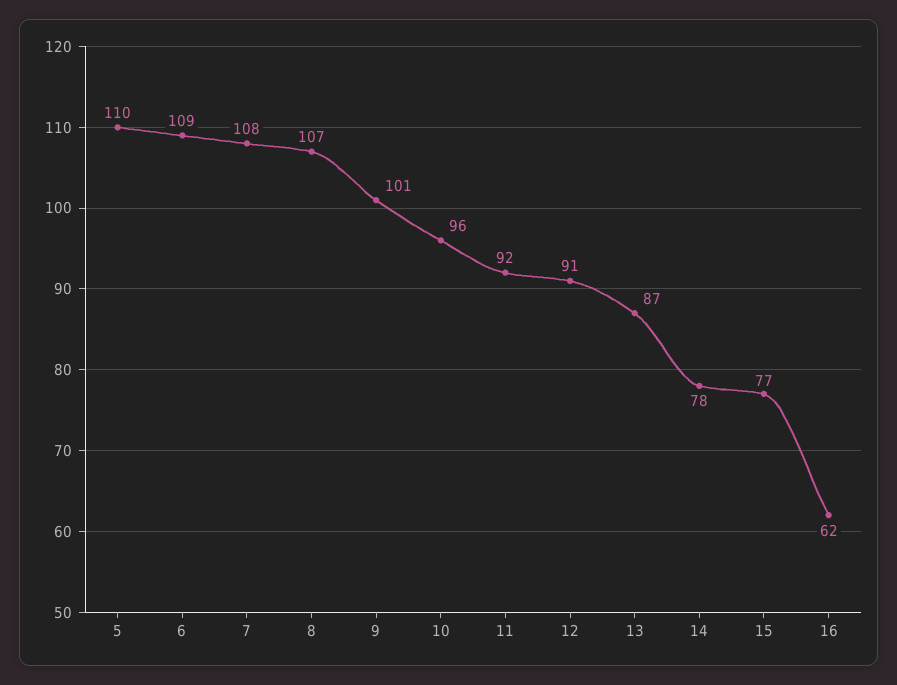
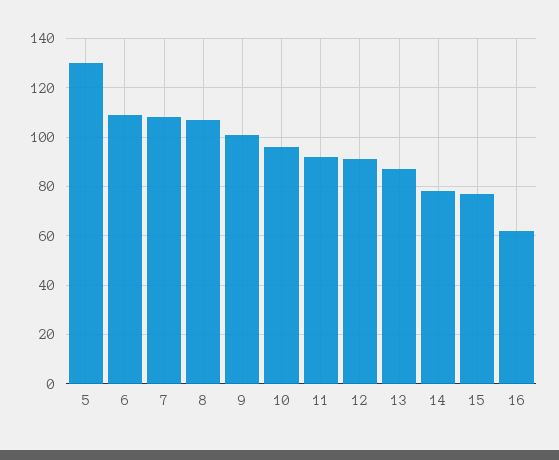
5: 110 -> 130

